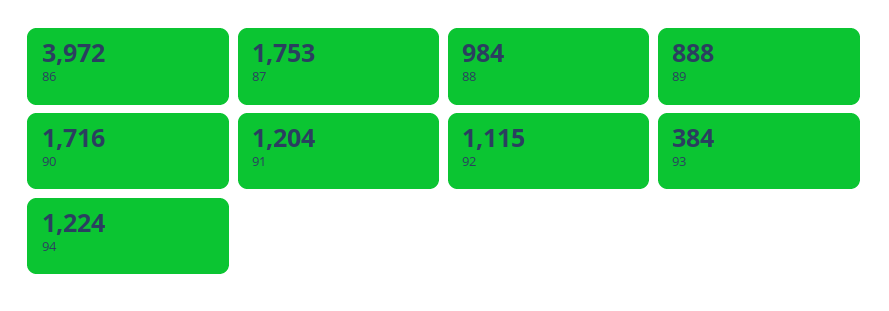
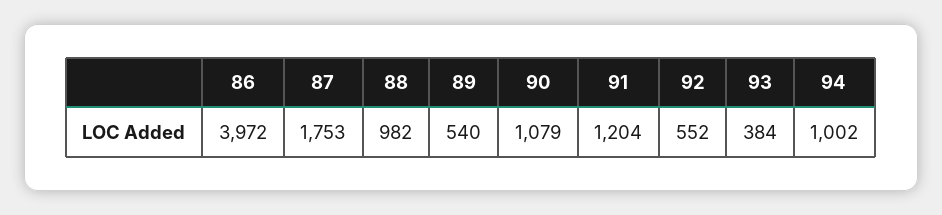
88: 984 -> 982
89: 888 -> 540
90: 1716 -> 1079
92: 1115 -> 552
94: 1224 -> 1002

